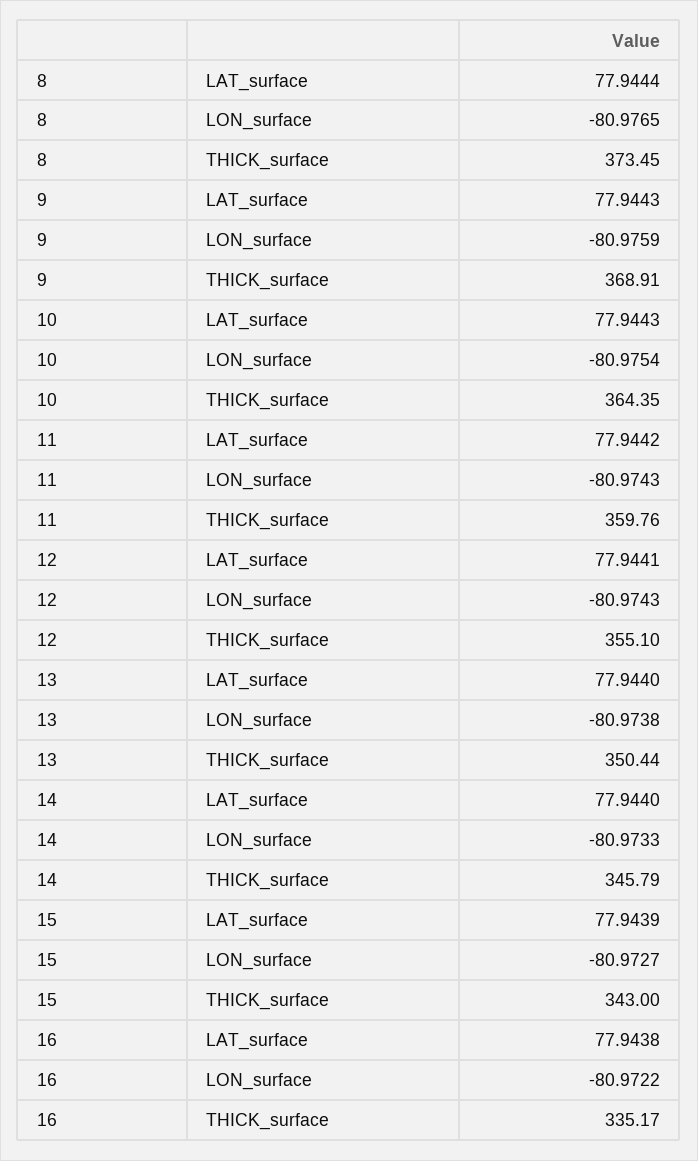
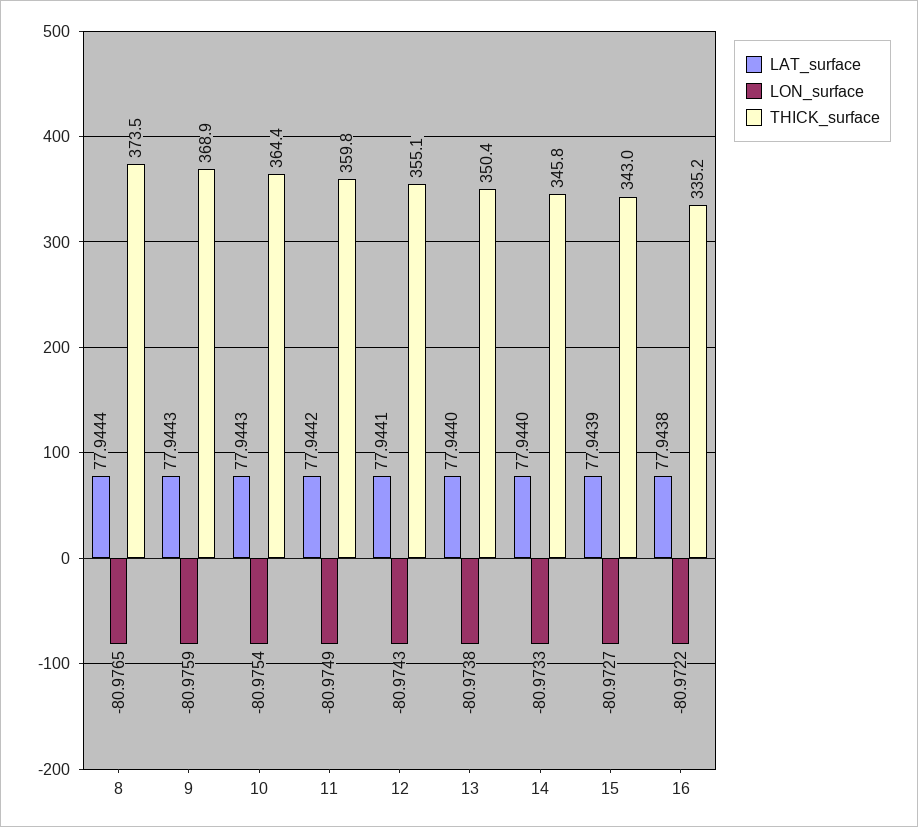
LON_surface, 11: -80.9743 -> -80.9749

